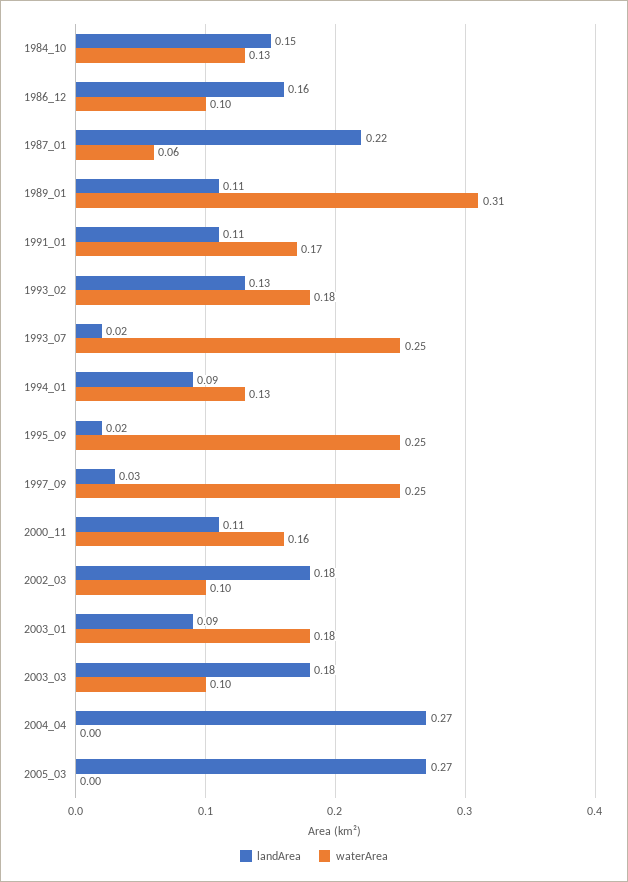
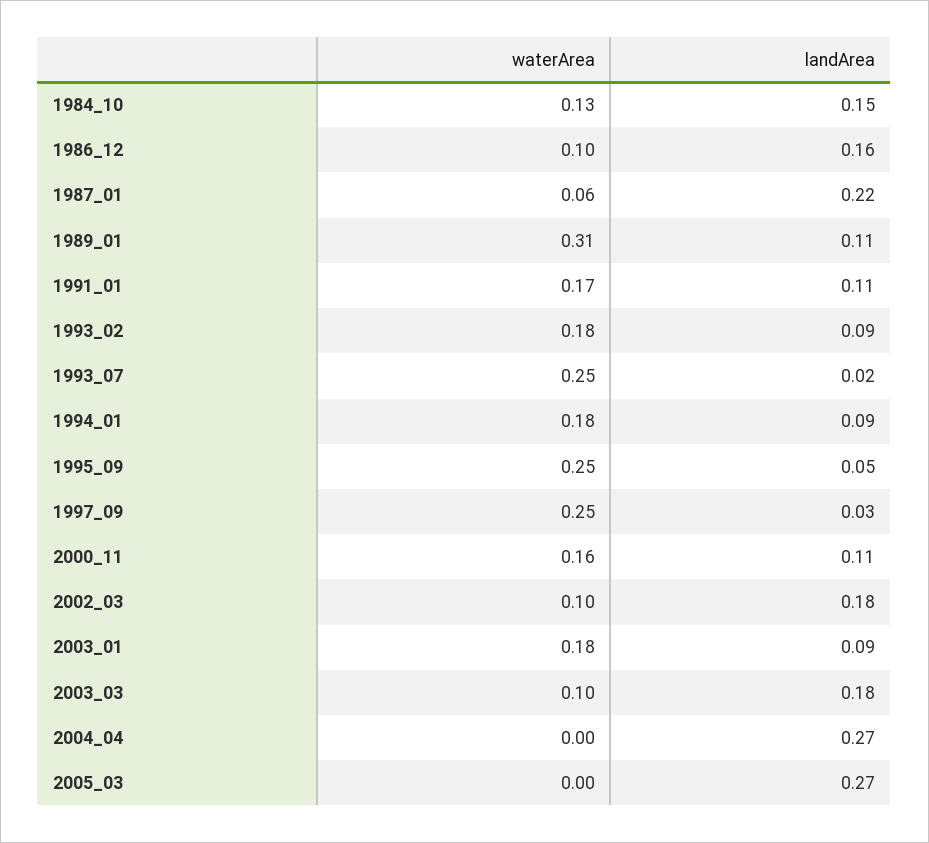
landArea, 1993_02: 0.13 -> 0.09
waterArea, 1994_01: 0.13 -> 0.18
landArea, 1995_09: 0.02 -> 0.05

